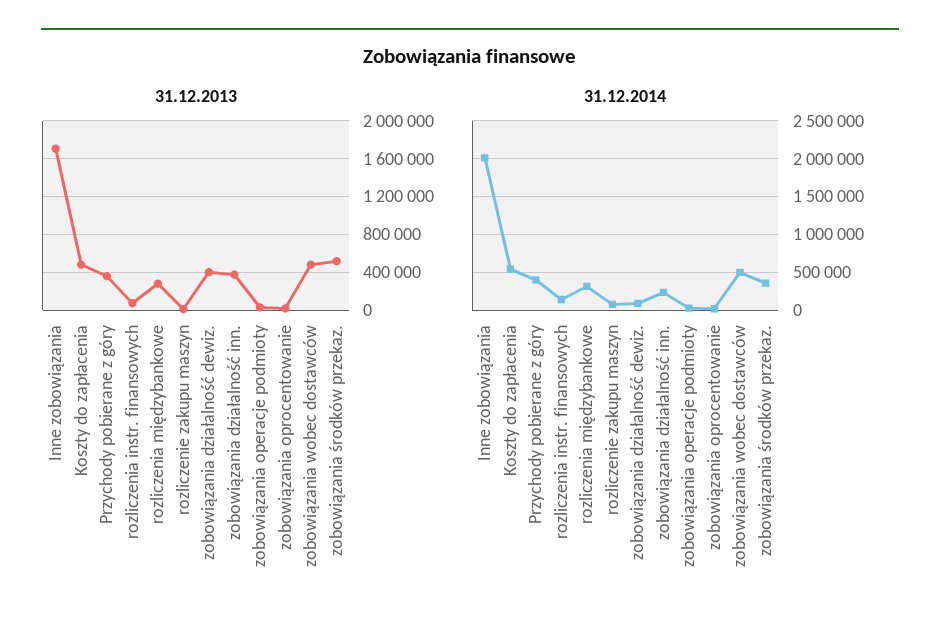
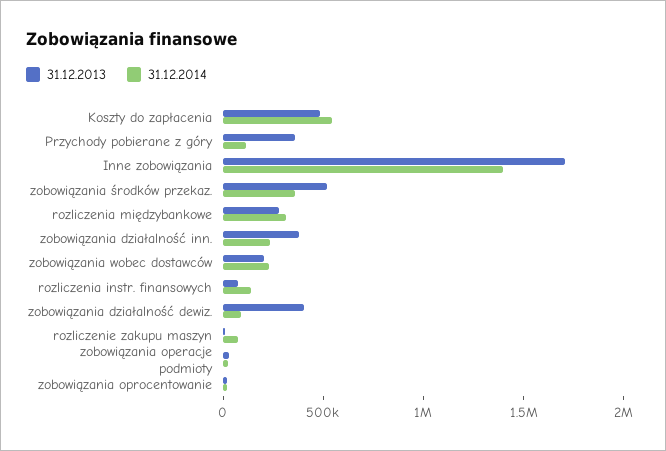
31.12.2013, zobowiązania wobec dostawców: 500000 -> 200000
31.12.2014, Inne zobowiązania: 2000000 -> 1400000
31.12.2014, Przychody pobierane z góry: 400000 -> 100000
31.12.2014, zobowiązania wobec dostawców: 500000 -> 200000

